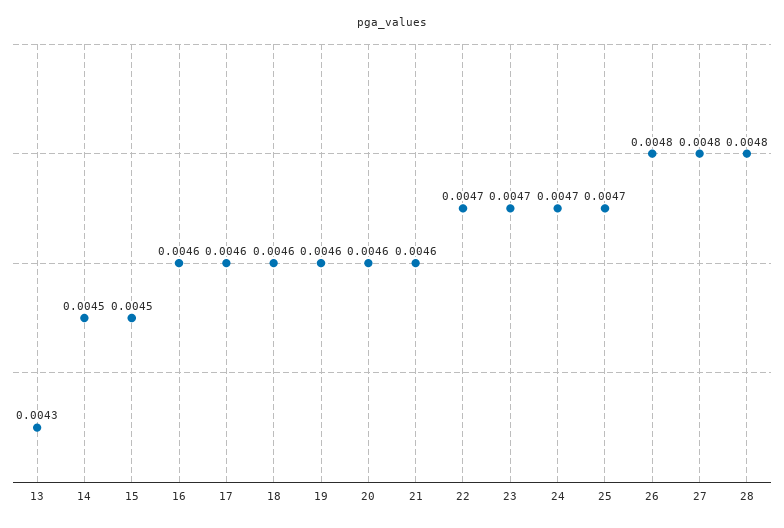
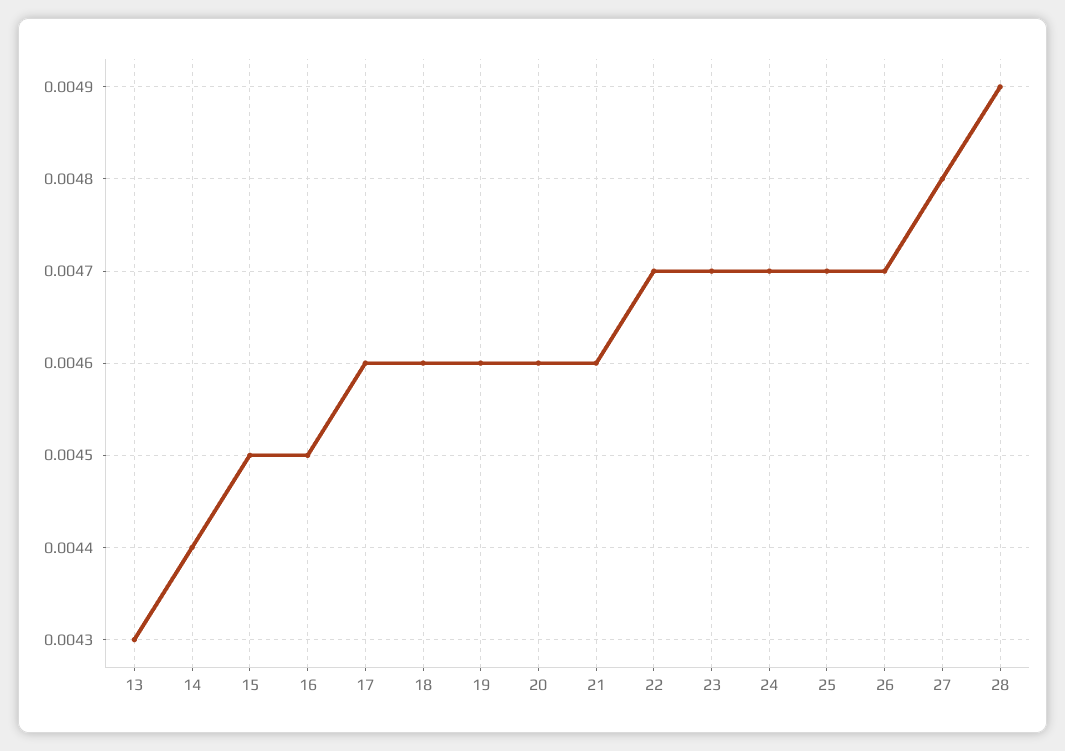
14: 0.0045 -> 0.0044
16: 0.0046 -> 0.0045
26: 0.0048 -> 0.0047
28: 0.0048 -> 0.0049

